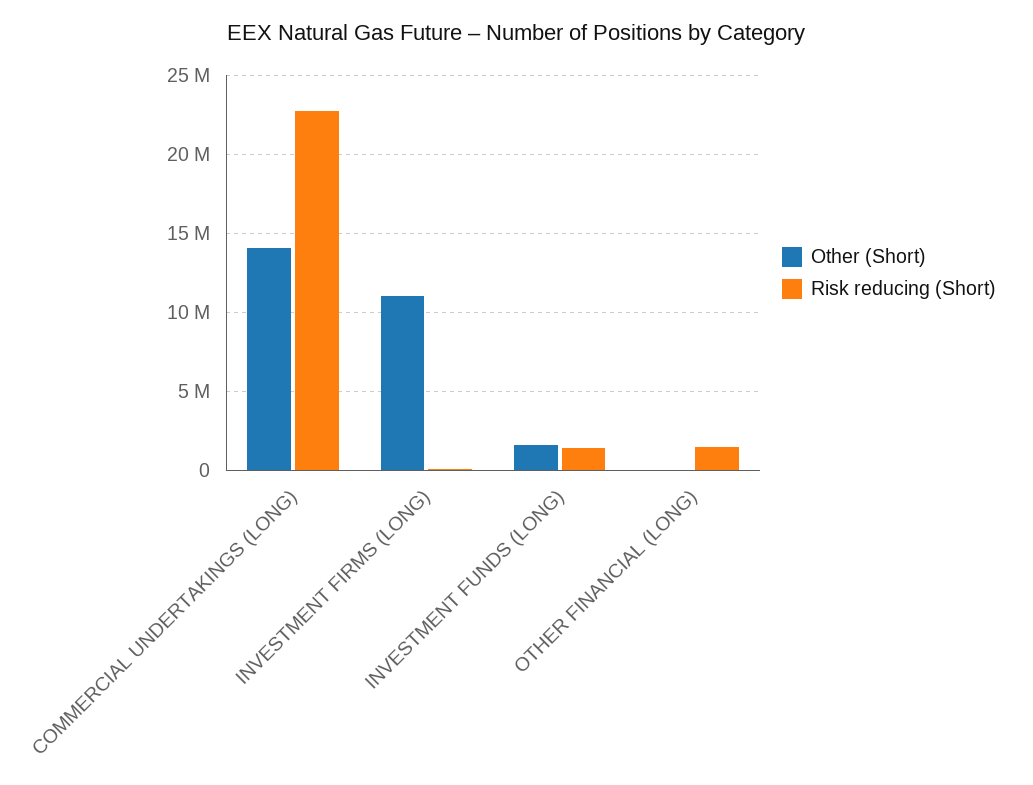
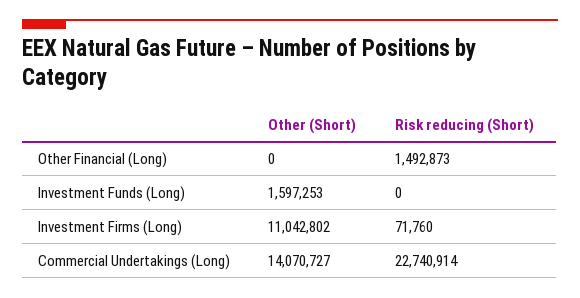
Risk reducing (Short), INVESTMENT FUNDS (LONG): 1500000 -> 0

